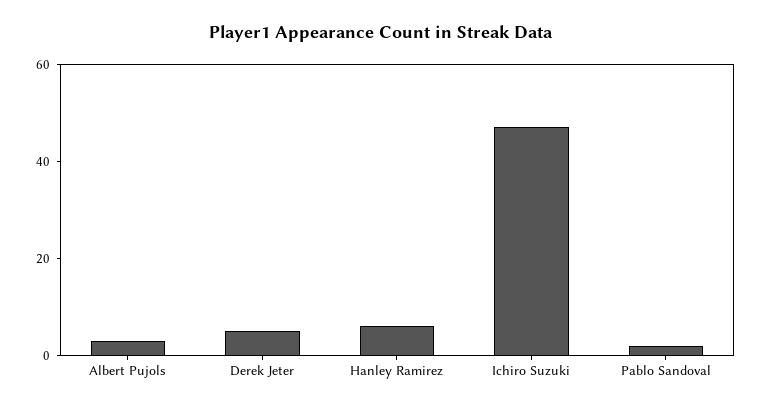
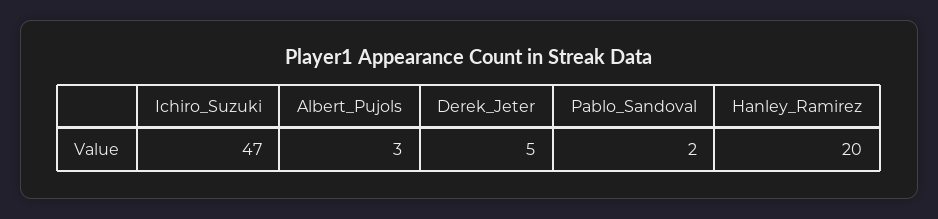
Hanley Ramirez: 5 -> 20

